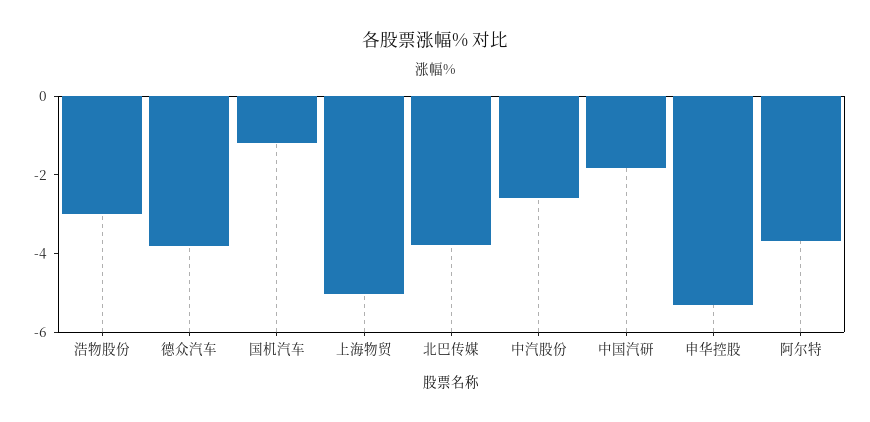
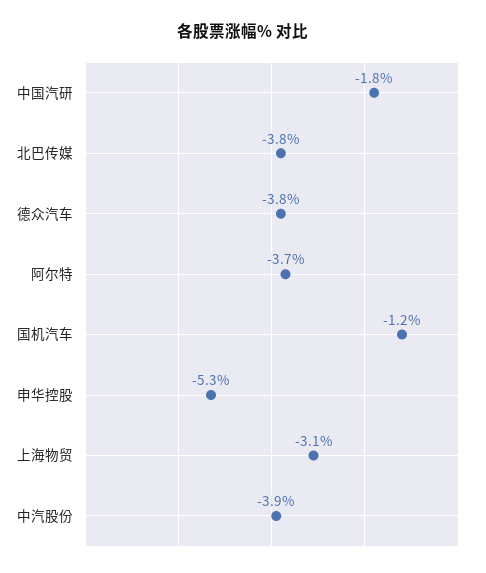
浩物股份: -3 -> none
上海物贸: -5 -> -3.1
中汽股份: -2.5 -> -3.9

